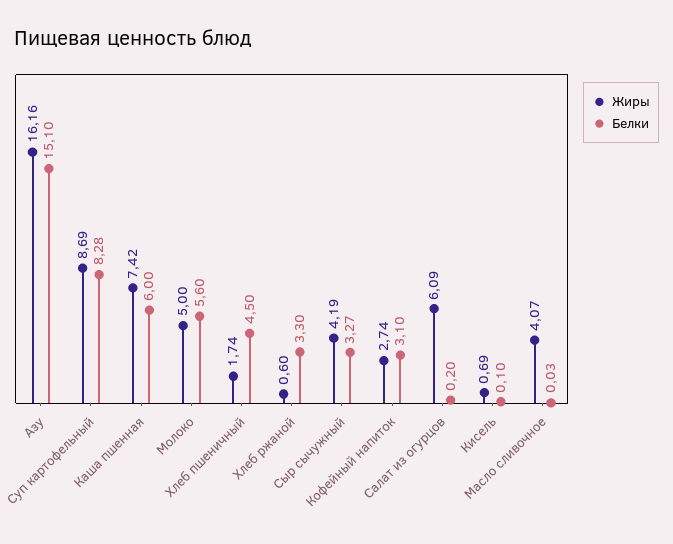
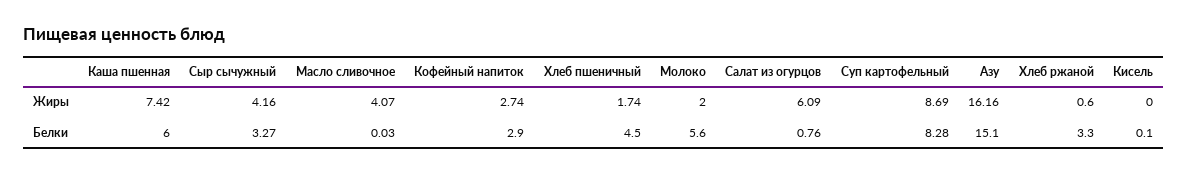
Жиры, Молоко: 5 -> 2
Жиры, Сыр сычужный: 4.19 -> 4.16
Белки, Кофейный напиток: 3.1 -> 2.9
Белки, Салат из огурцов: 0.2 -> 0.76
Жиры, Кисель: 0.69 -> 0

